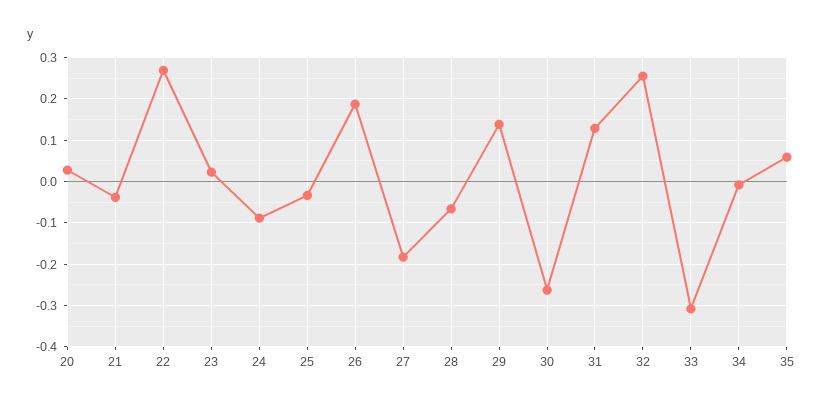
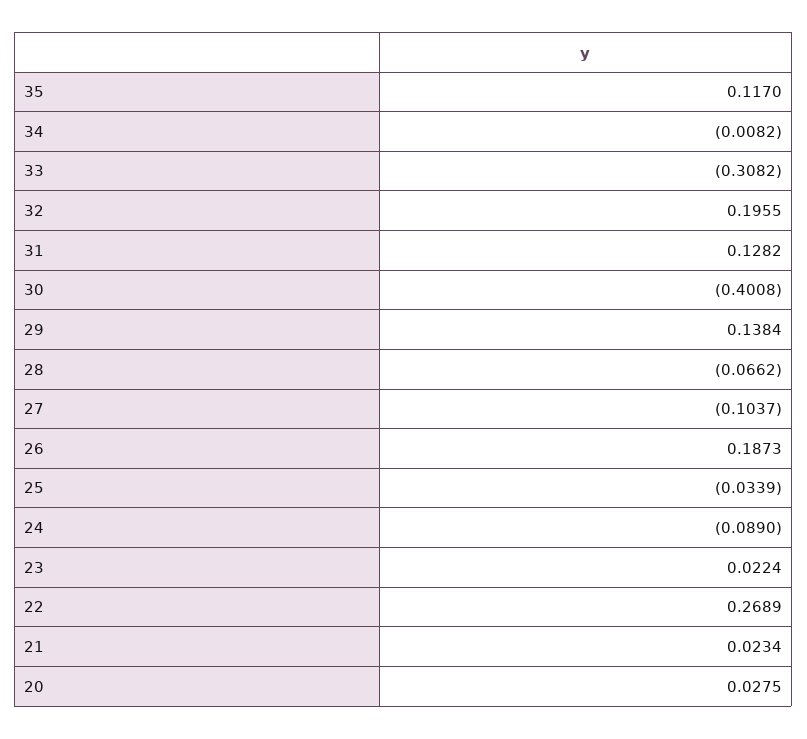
21: -0.04 -> 0.0234
27: -0.18 -> -0.1037
30: -0.26 -> -0.4008
32: 0.26 -> 0.1955
35: 0.06 -> 0.117

